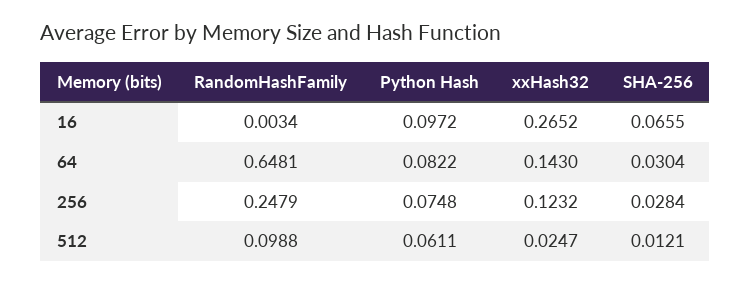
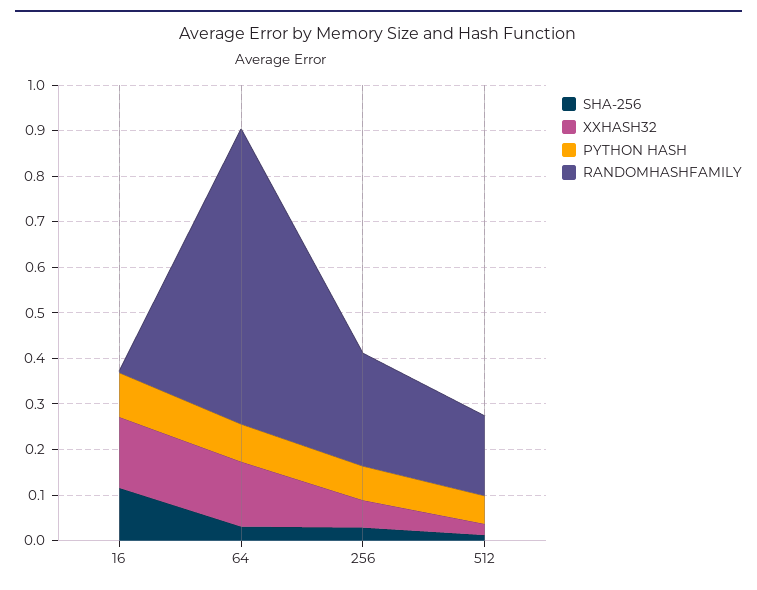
xxHash32, 16: 0.2652 -> 0.16
SHA-256, 16: 0.0655 -> 0.12
xxHash32, 256: 0.1232 -> 0.06
RandomHashFamily, 512: 0.0988 -> 0.18

